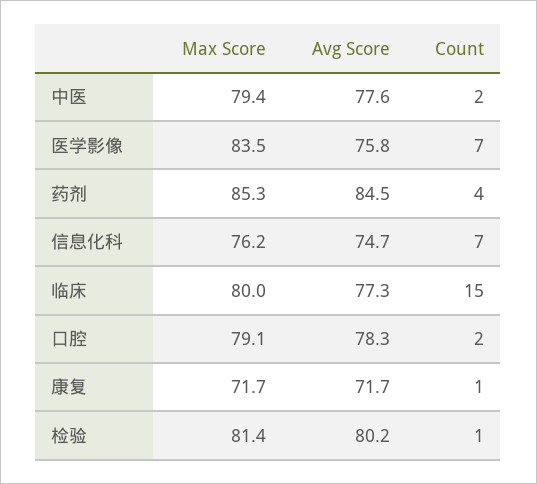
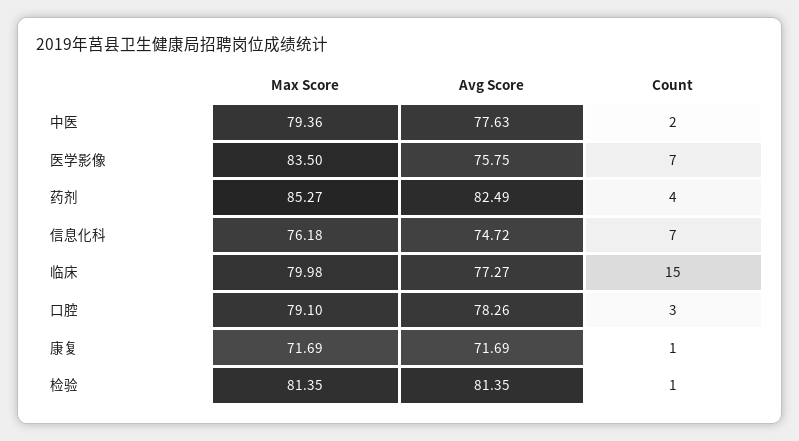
Avg Score, 药剂: 84.5 -> 82.49
Count, 口腔: 2 -> 3
Avg Score, 检验: 80.2 -> 81.35

